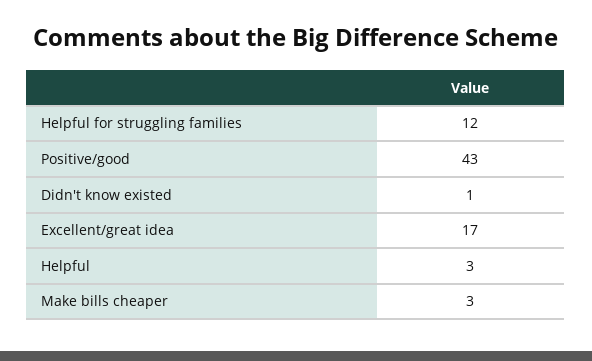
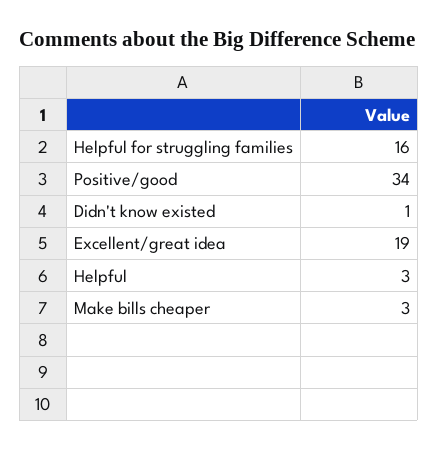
Helpful for struggling families: 12 -> 16
Positive/good: 43 -> 34
Excellent/great idea: 17 -> 19

